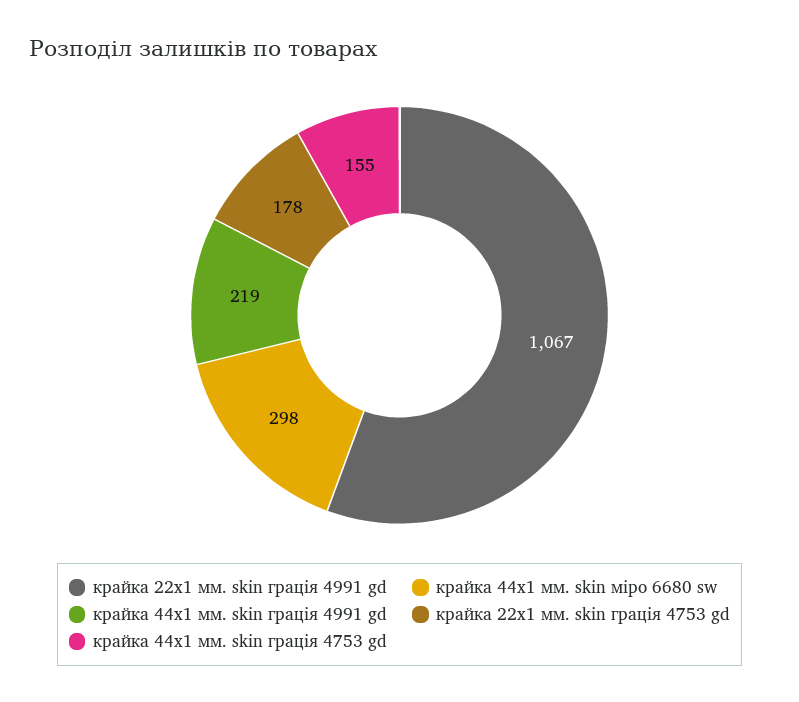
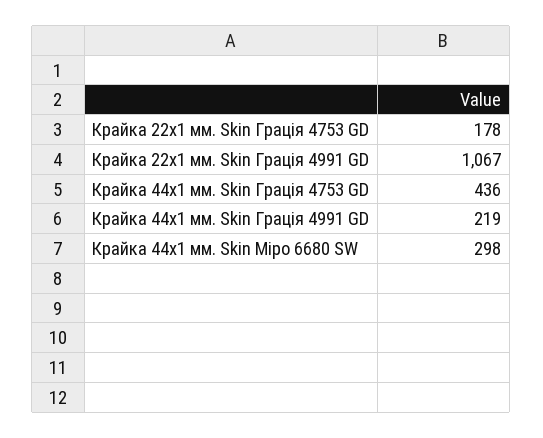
крайка 44x1 мм. skin грація 4753 gd: 155 -> 436

